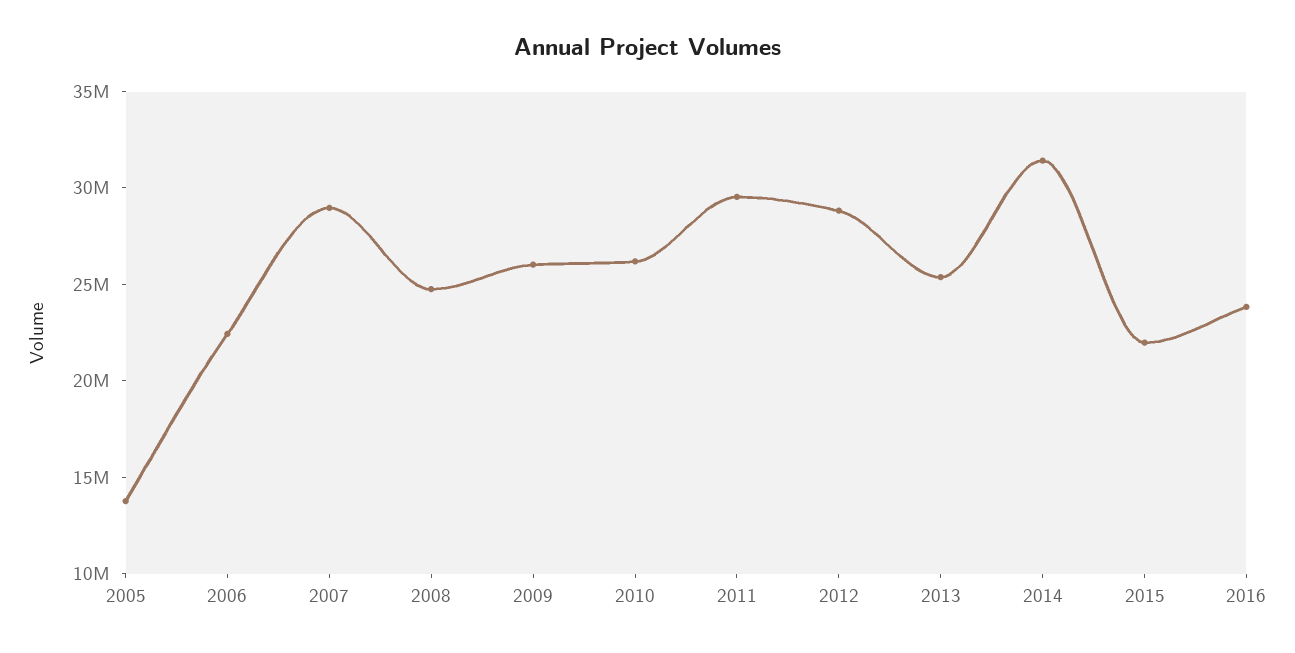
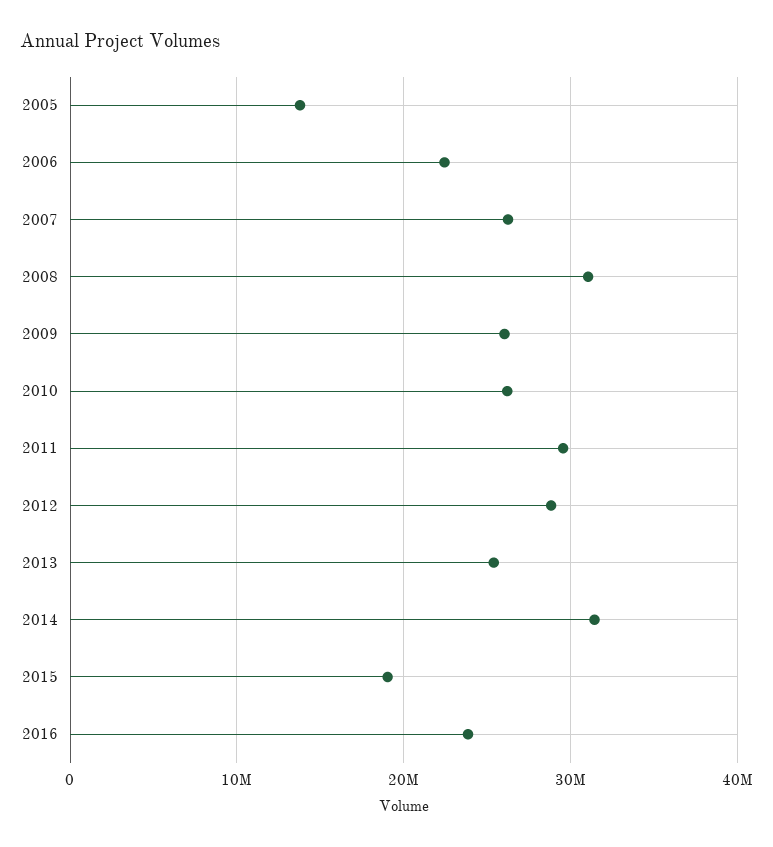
2007: 29000000 -> 26000000
2008: 25000000 -> 31000000
2015: 22000000 -> 19000000

